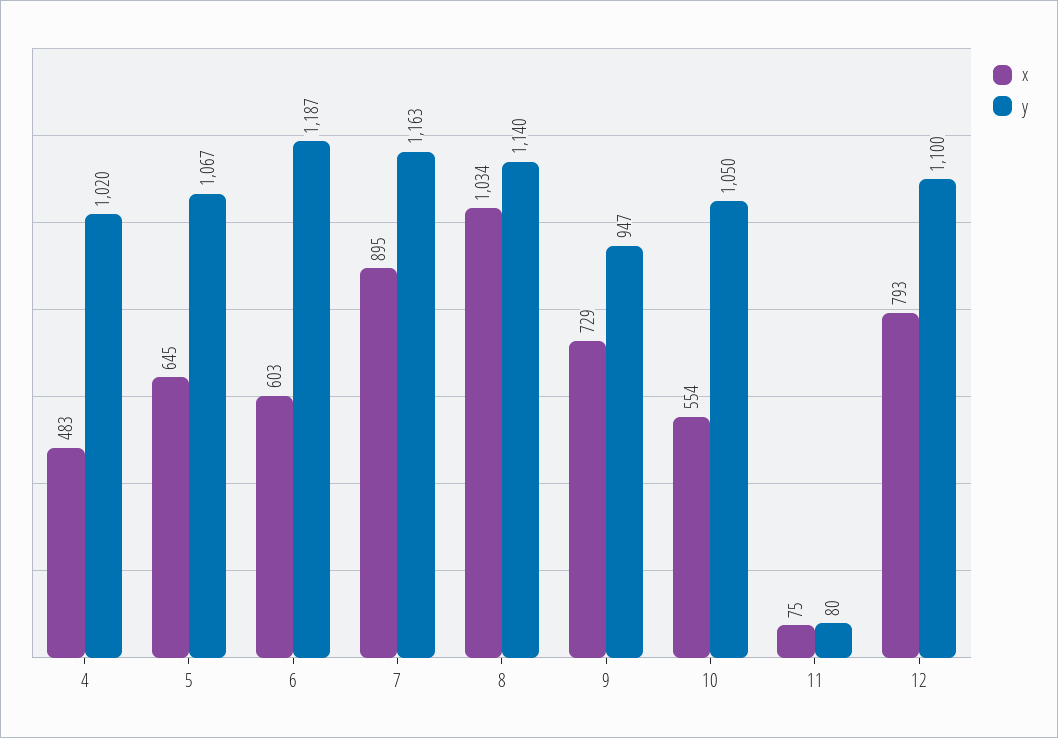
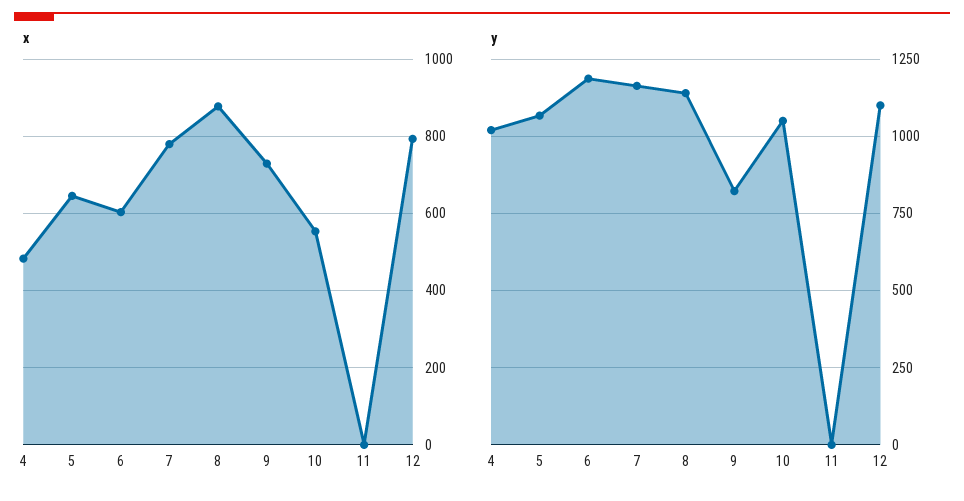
x, 7: 895 -> 780
x, 8: 1034 -> 880
y, 9: 947 -> 825
x, 11: 75 -> 0
y, 11: 80 -> 0

